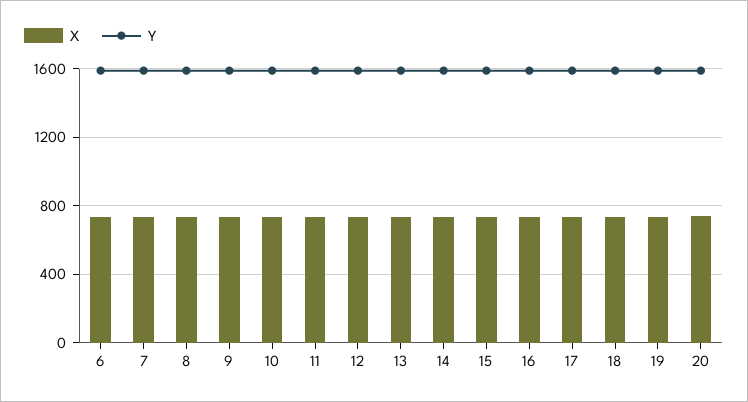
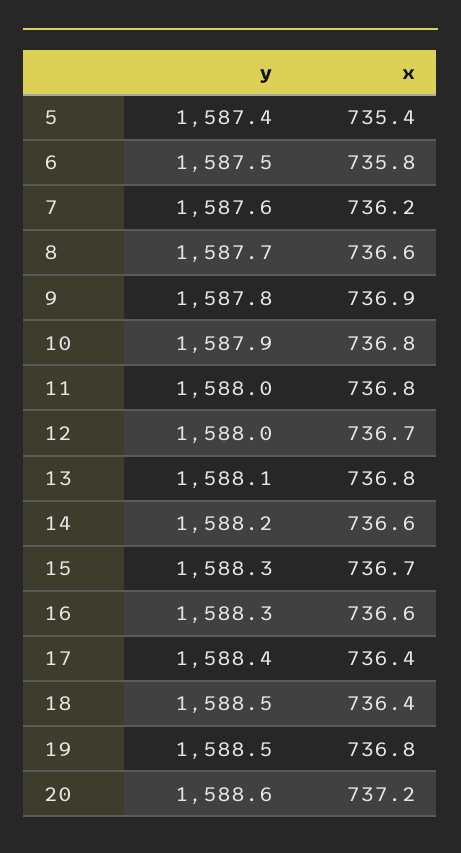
Y, 5: none -> 1587.4
X, 5: none -> 735.4

